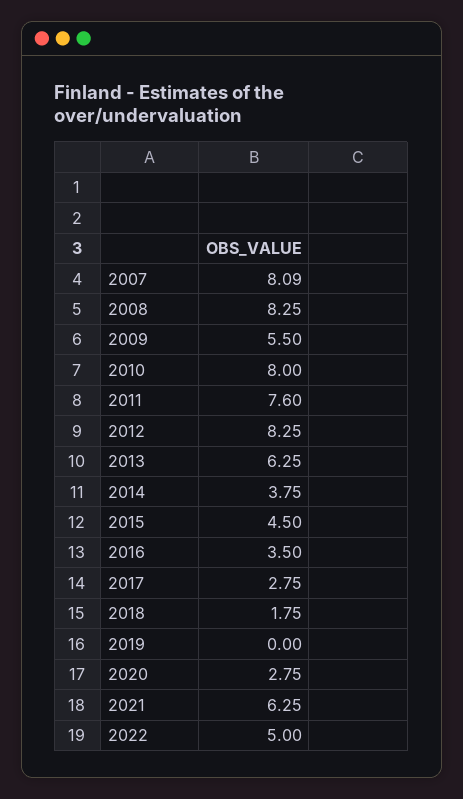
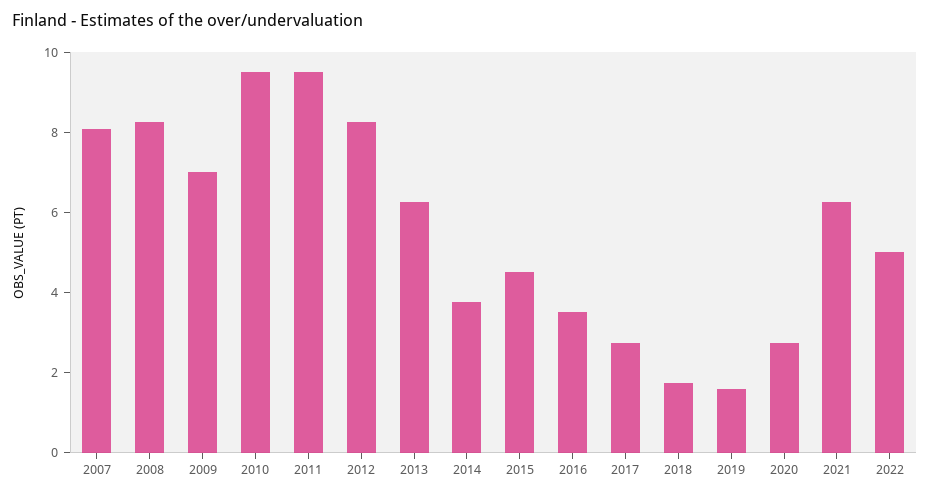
2009: 5.5 -> 7
2010: 8 -> 9.5
2011: 7.6 -> 9.5
2019: 0 -> 1.5

